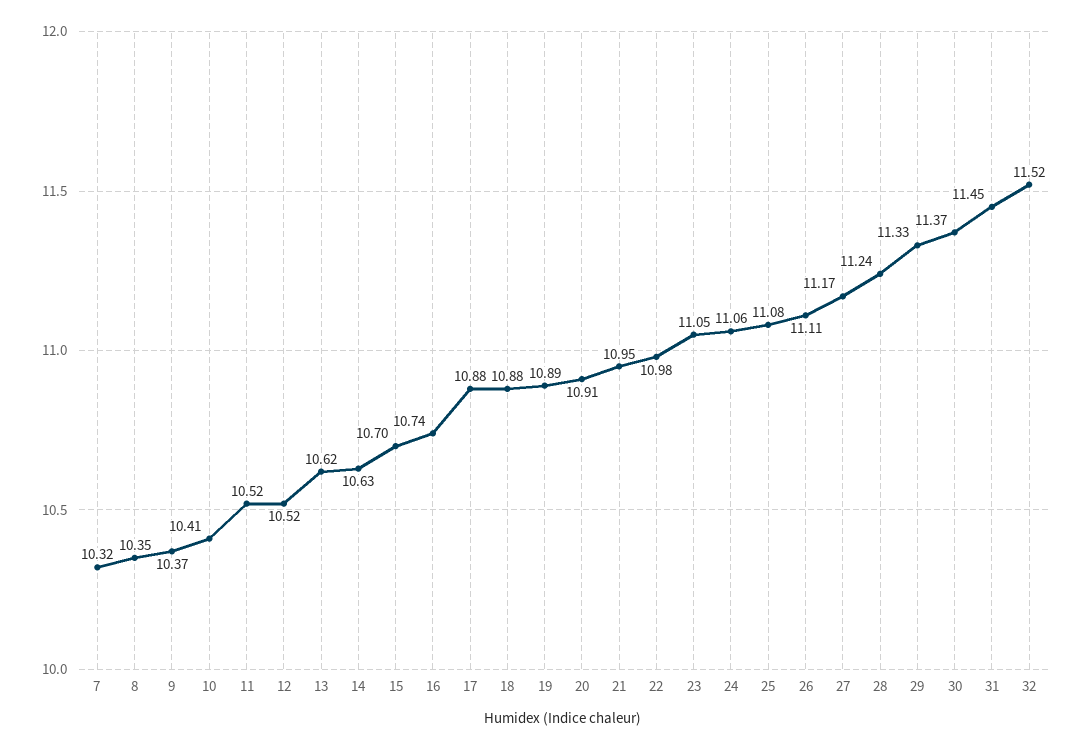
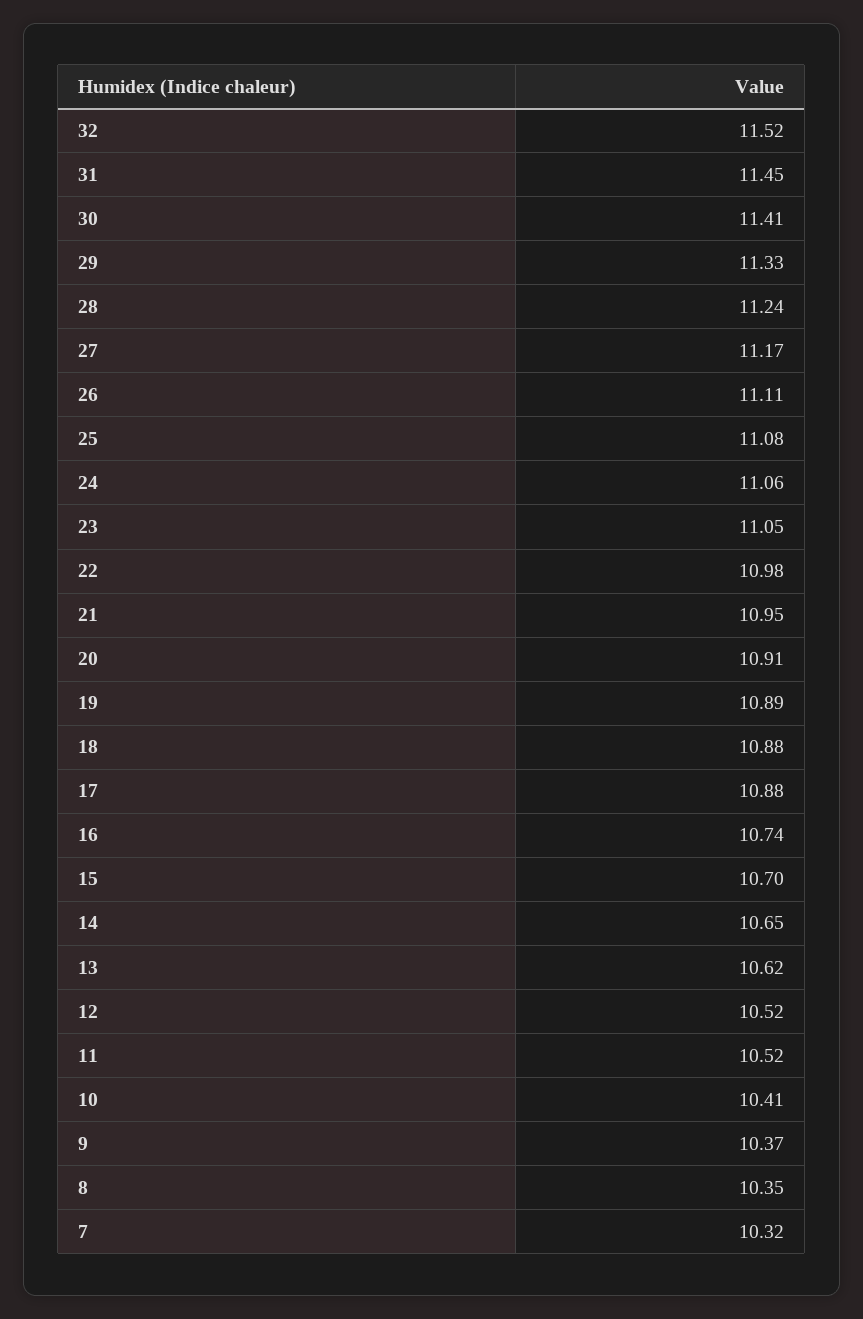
14: 10.63 -> 10.65
30: 11.37 -> 11.41

